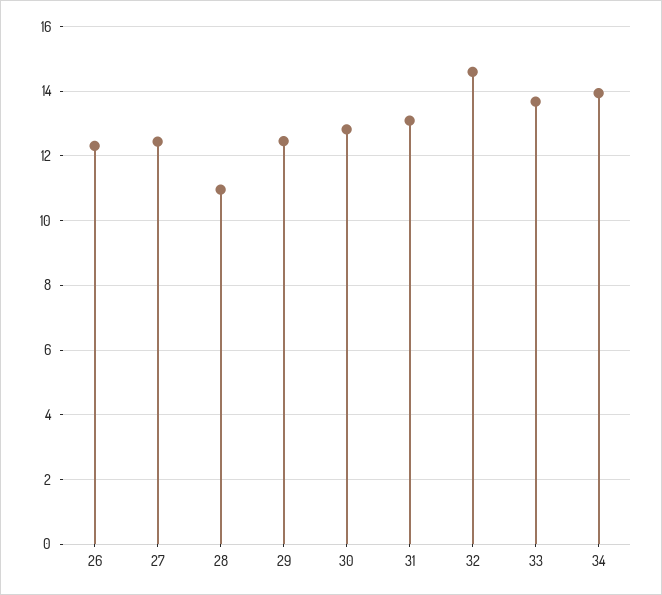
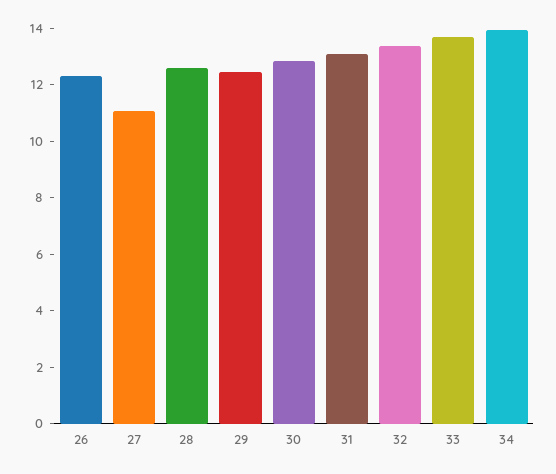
27: 12.4 -> 11
28: 11 -> 12.5
32: 14.6 -> 13.5

